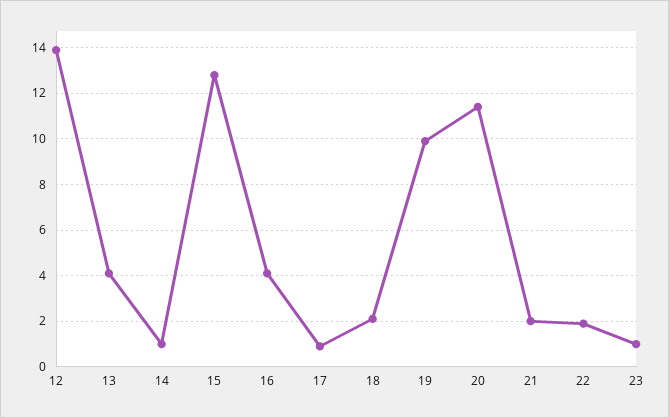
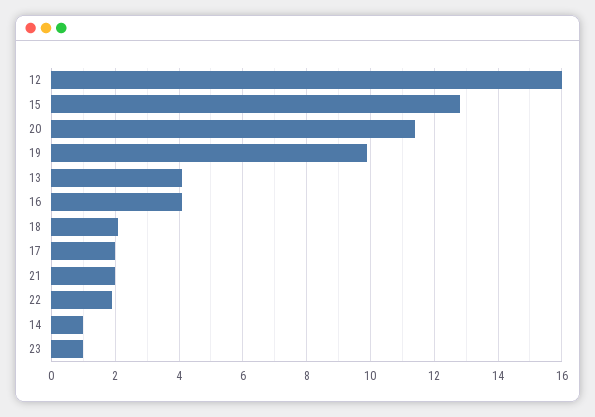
12: 14 -> 16
17: 1 -> 2

